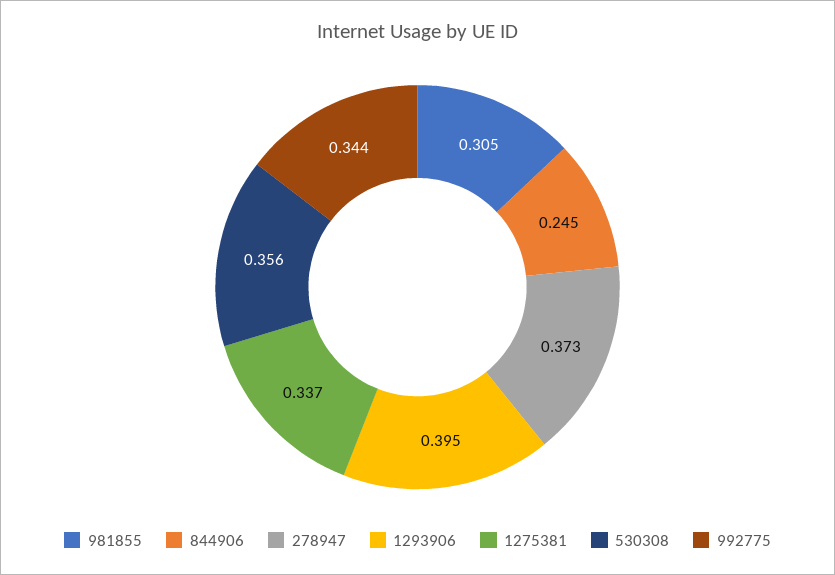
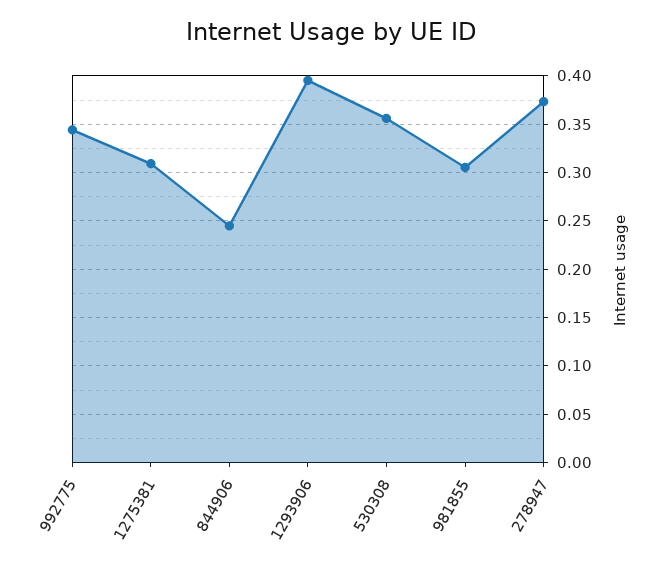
1275381: 0.337 -> 0.31

